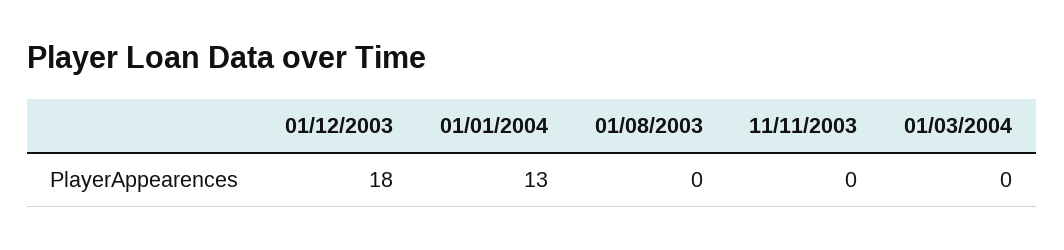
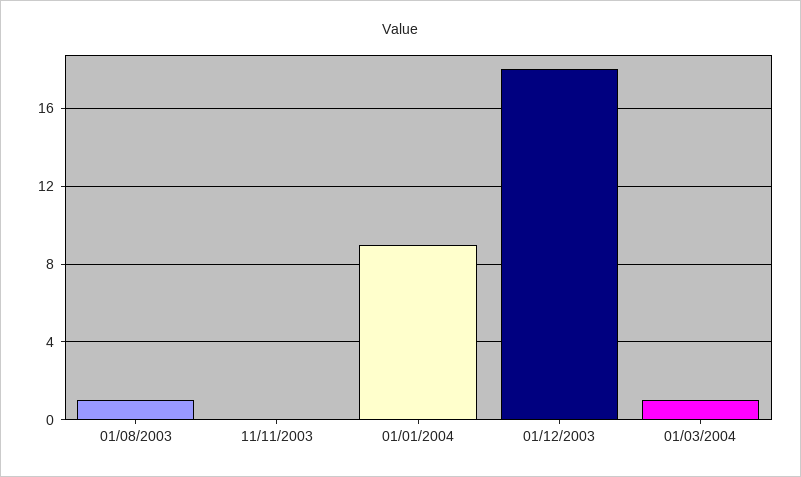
01/01/2004: 13 -> 9
01/08/2003: 0 -> 1
01/03/2004: 0 -> 1

